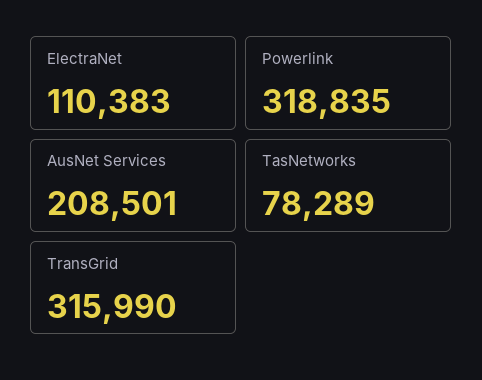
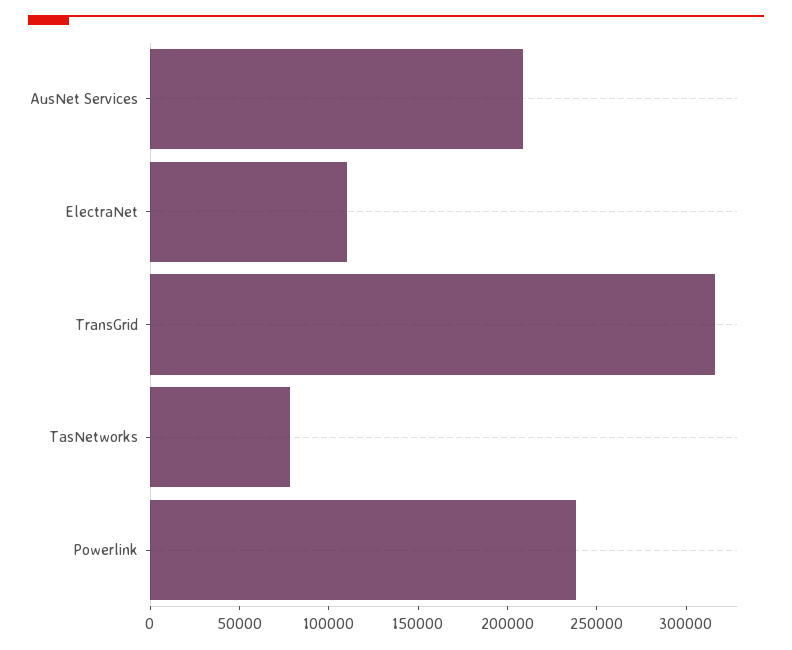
Powerlink: 318835 -> 240000

